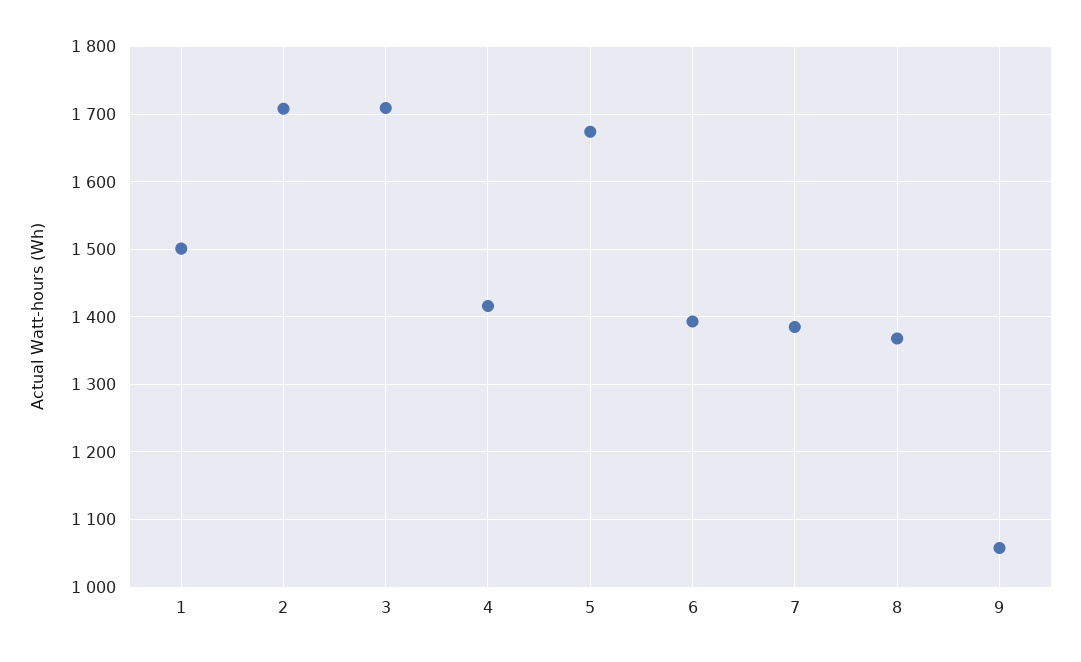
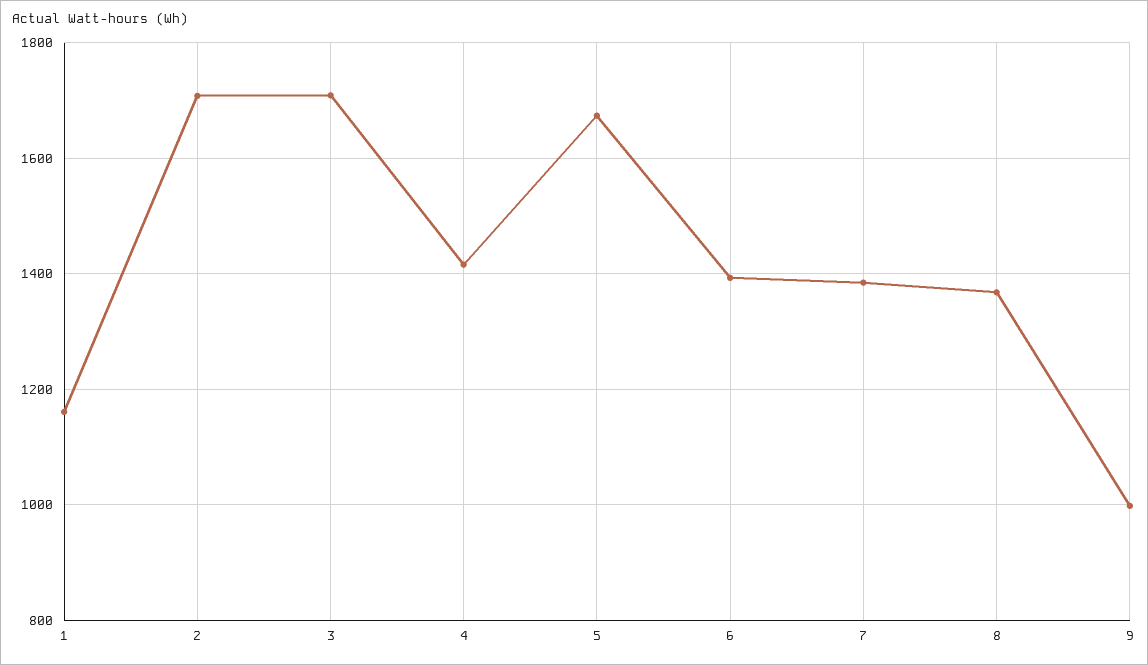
1: 1500 -> 1160
9: 1060 -> 1000

